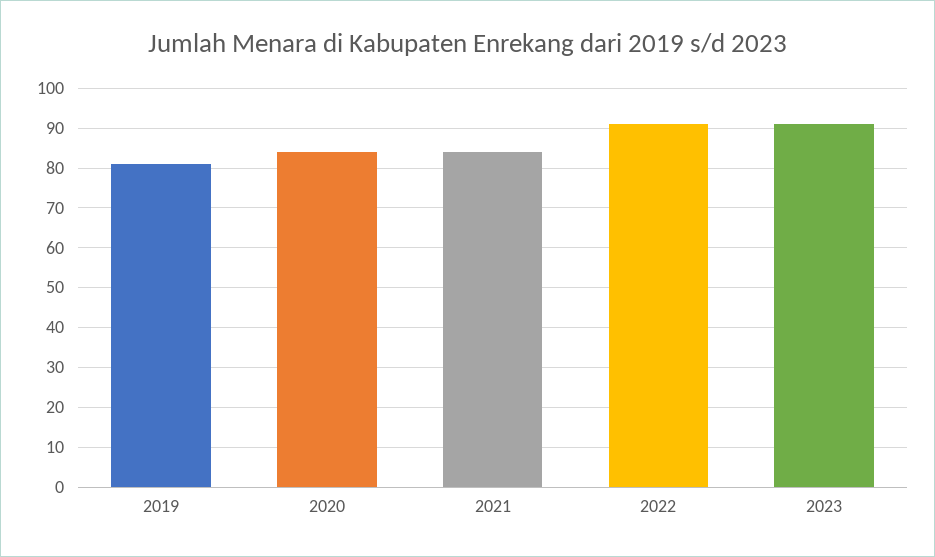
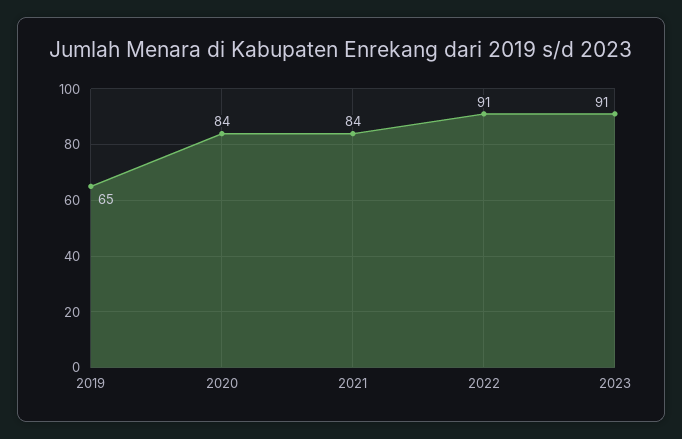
2019: 80 -> 65

